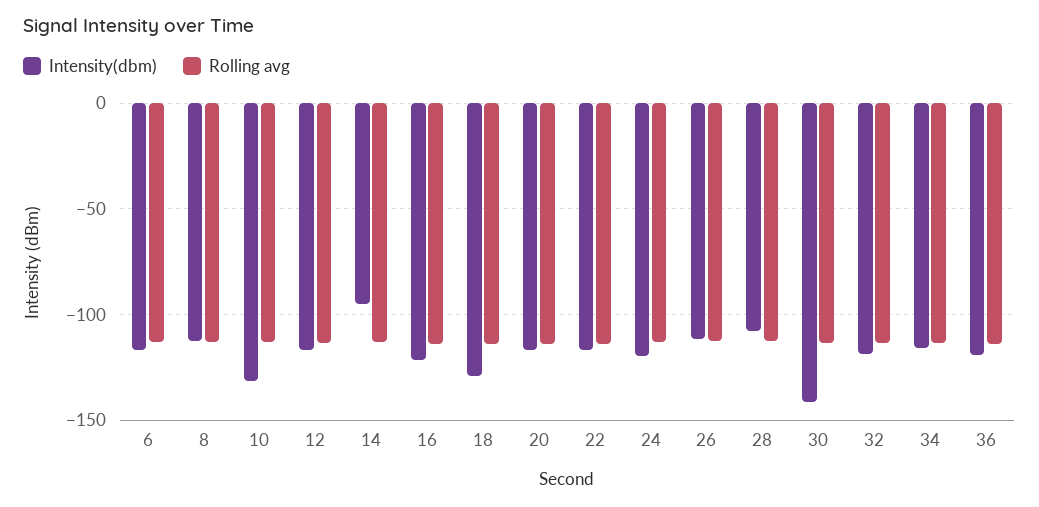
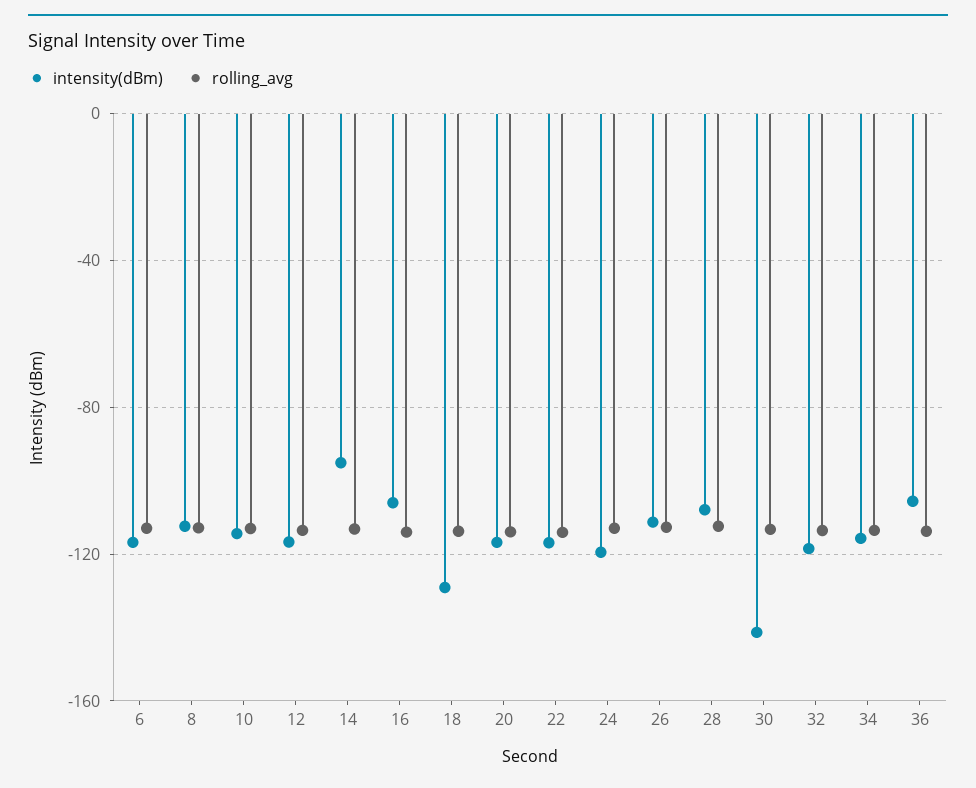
Intensity(dbm), 10: -130 -> -115
Intensity(dbm), 16: -120 -> -105
Intensity(dbm), 36: -120 -> -105

